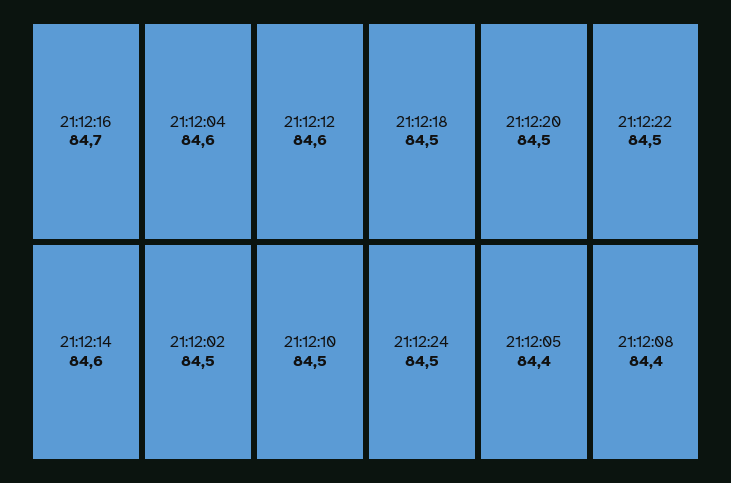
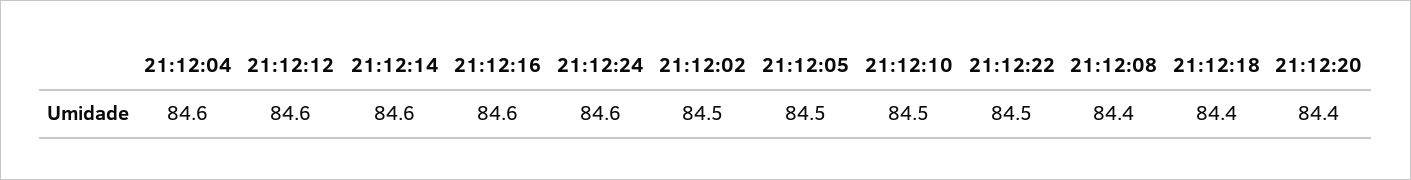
21:12:16: 84.7 -> 84.6
21:12:18: 84.5 -> 84.4
21:12:20: 84.5 -> 84.4
21:12:24: 84.5 -> 84.6
21:12:05: 84.4 -> 84.5

